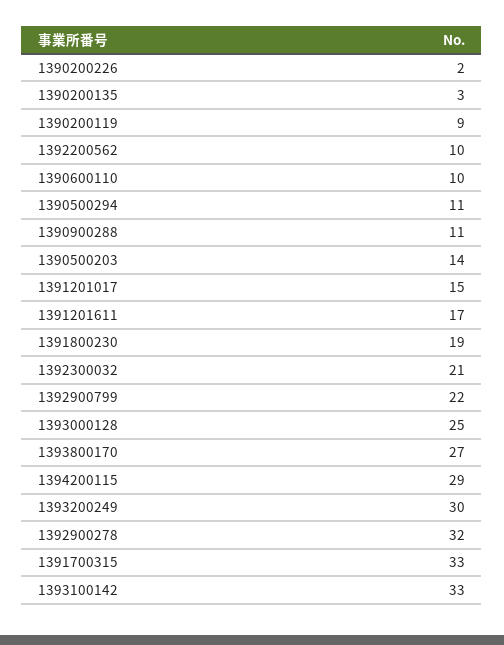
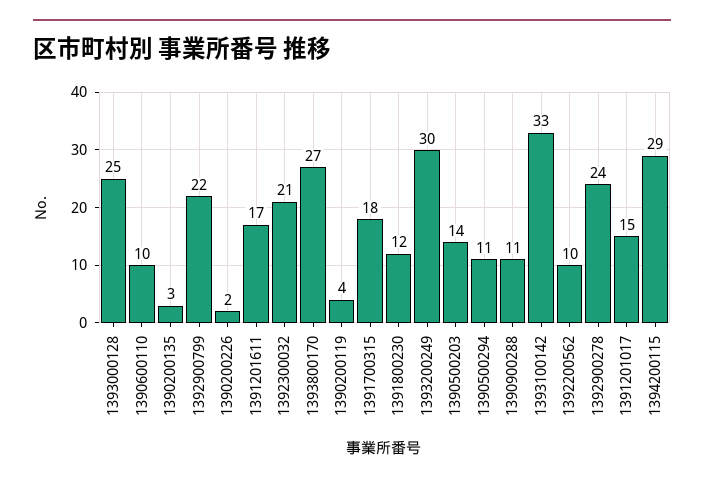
1390200119: 9 -> 4
1391800230: 19 -> 12
1392900278: 32 -> 24
1391700315: 33 -> 18

